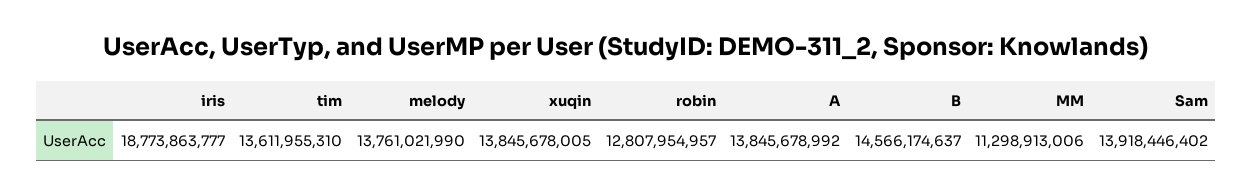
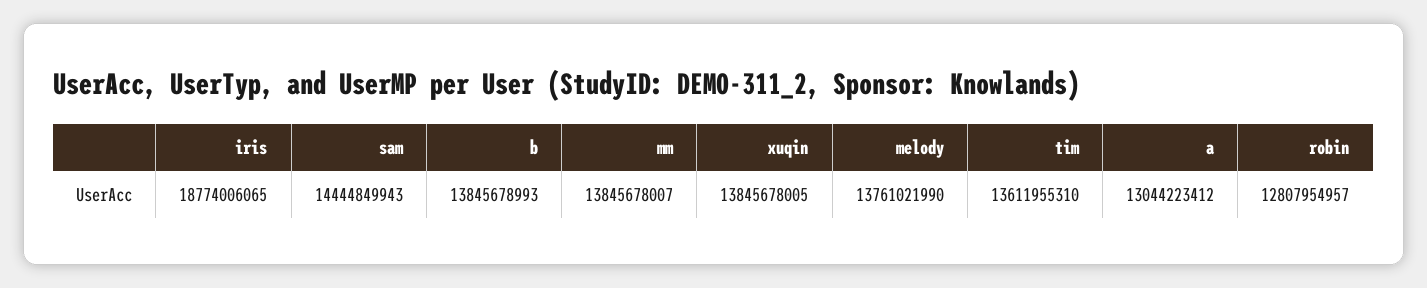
iris: 18773863777 -> 18774006065
A: 13845678992 -> 13044223412
B: 14566174637 -> 13845678993
MM: 11298913006 -> 13845678007
Sam: 13918446402 -> 14444849943

